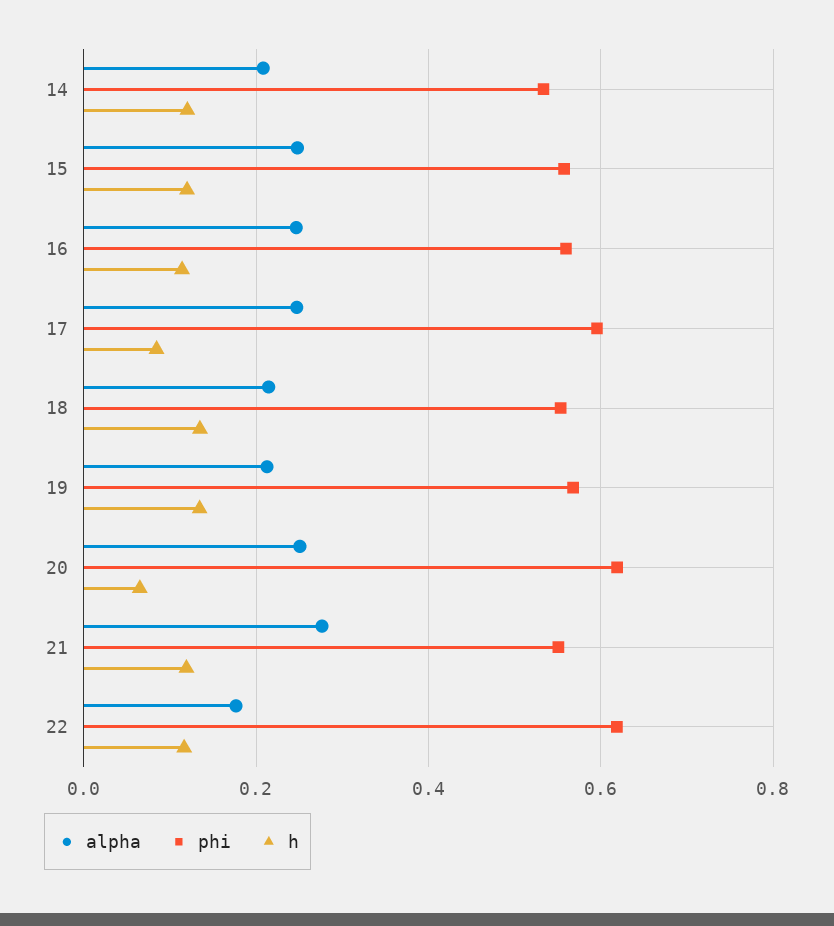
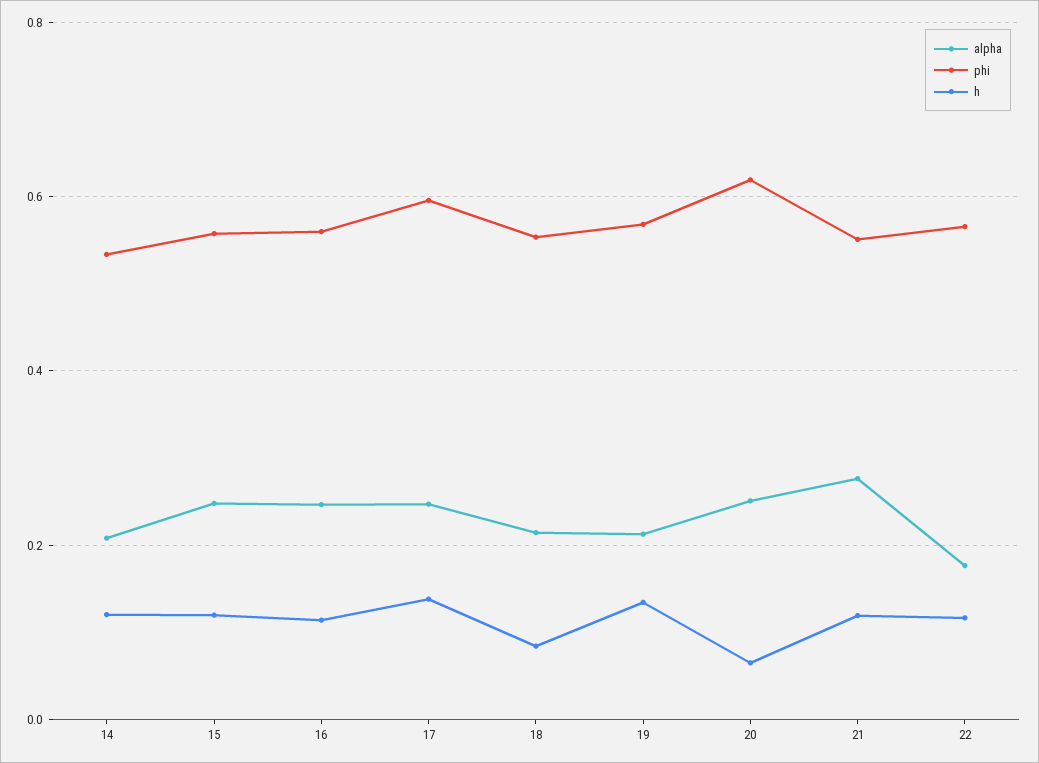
h, 17: 0.08 -> 0.14
h, 18: 0.14 -> 0.08
phi, 22: 0.62 -> 0.56

